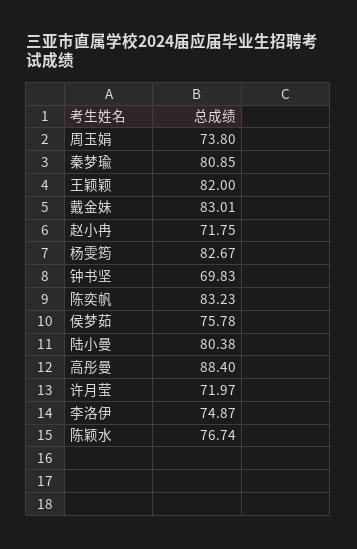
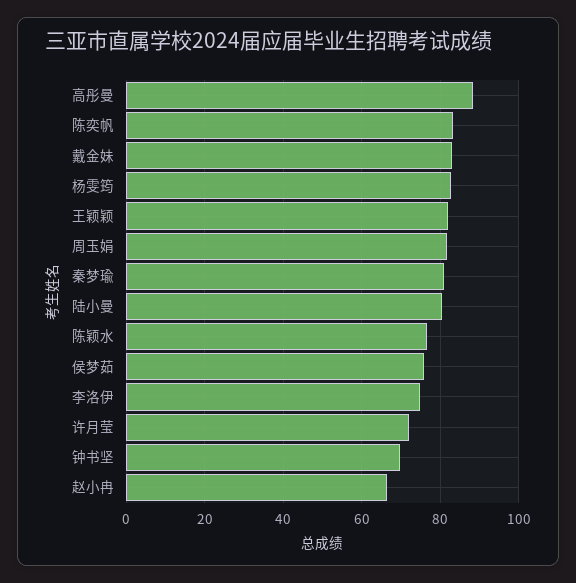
周玉娟: 73.8 -> 82
赵小冉: 71.75 -> 66

